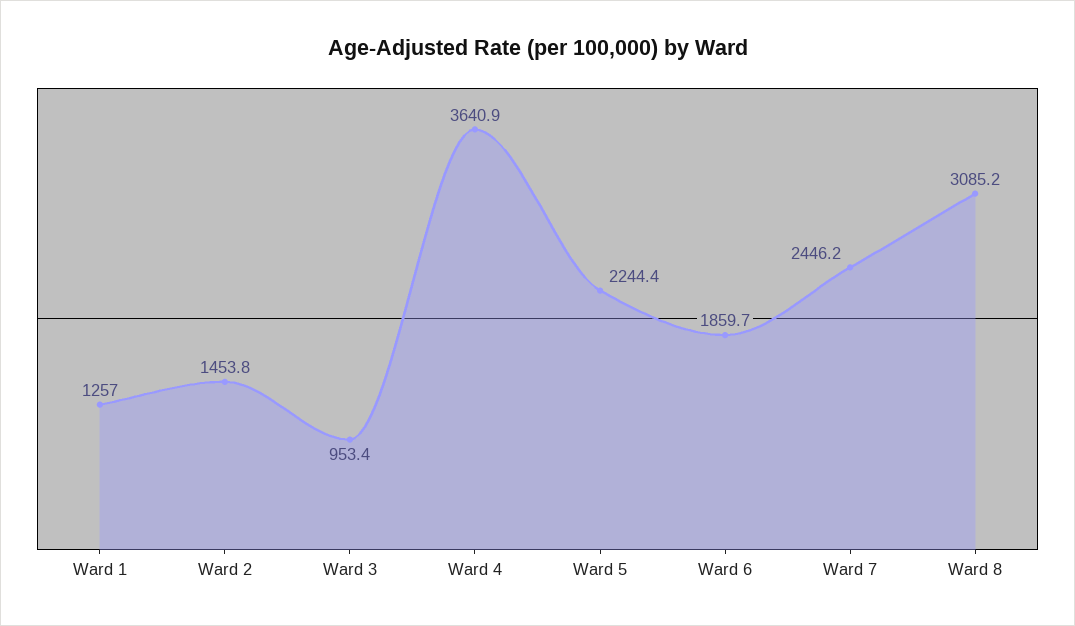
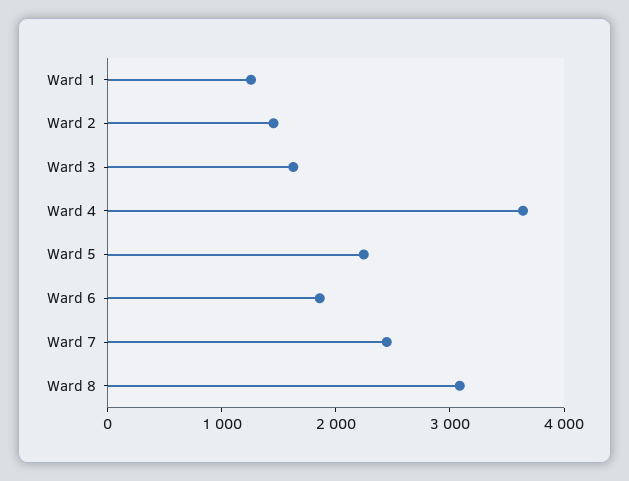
Ward 3: 953.4 -> 1600

